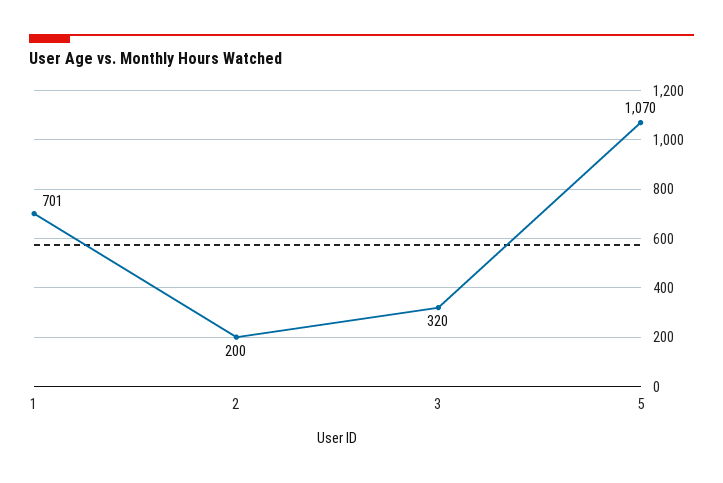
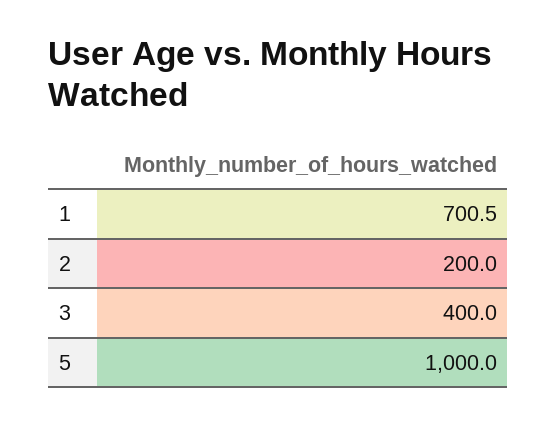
3: 320 -> 400
5: 1070 -> 1000

